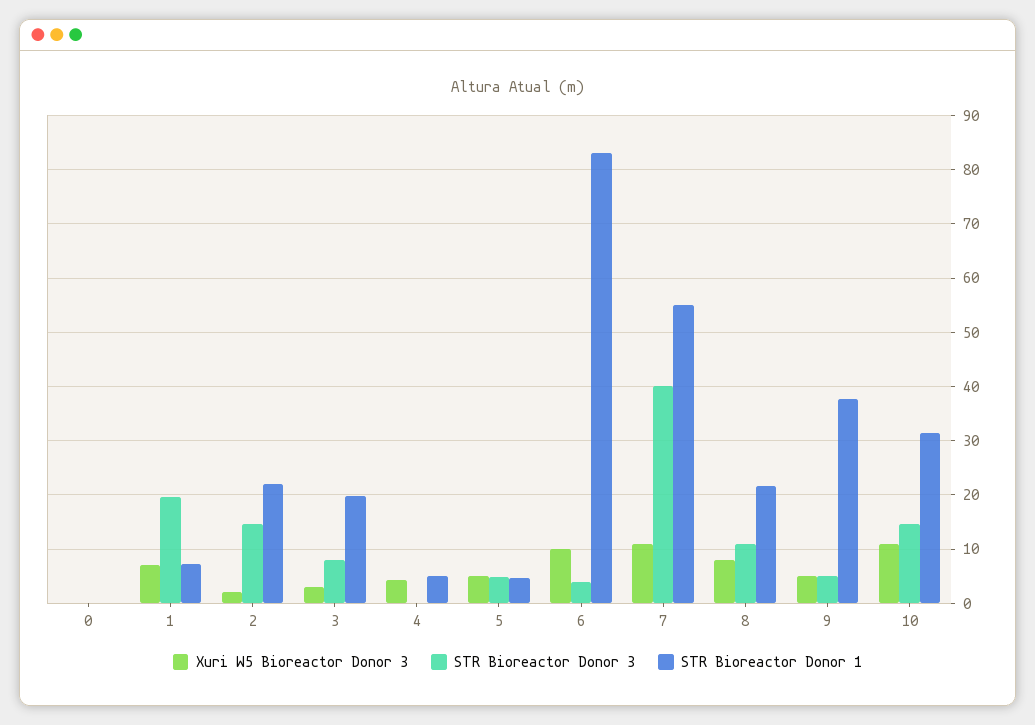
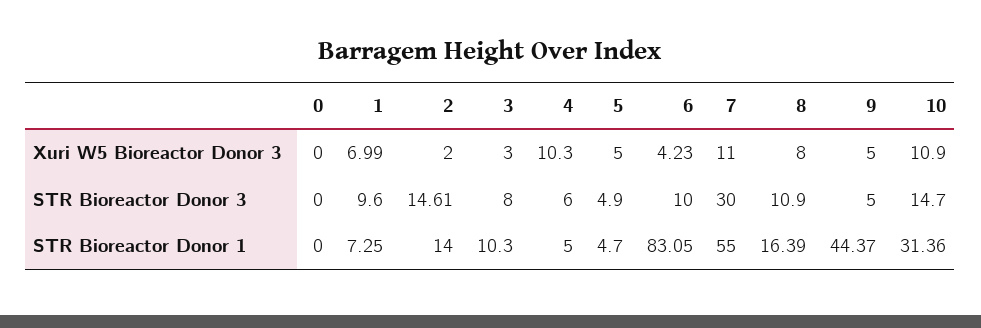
STR Bioreactor Donor 3, 1: 20 -> 9.6
STR Bioreactor Donor 1, 2: 22 -> 14
STR Bioreactor Donor 1, 3: 20 -> 10.3
Xuri W5 Bioreactor Donor 3, 4: 4 -> 10.3
STR Bioreactor Donor 3, 4: 0 -> 6
Xuri W5 Bioreactor Donor 3, 6: 10 -> 4.23
STR Bioreactor Donor 3, 6: 4 -> 10
STR Bioreactor Donor 3, 7: 40 -> 30
STR Bioreactor Donor 1, 8: 22 -> 16.39
STR Bioreactor Donor 1, 9: 38 -> 44.37

